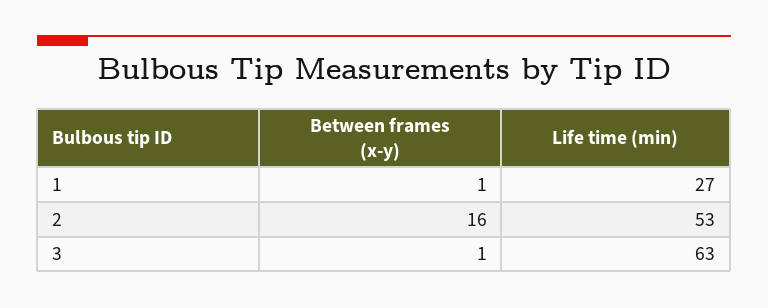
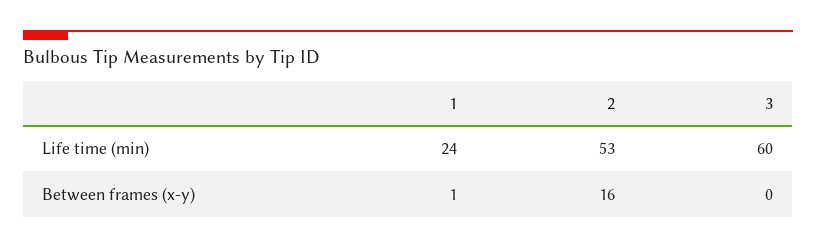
Life time (min), 1: 27 -> 24
Between frames (x-y), 3: 1 -> 0
Life time (min), 3: 63 -> 60

